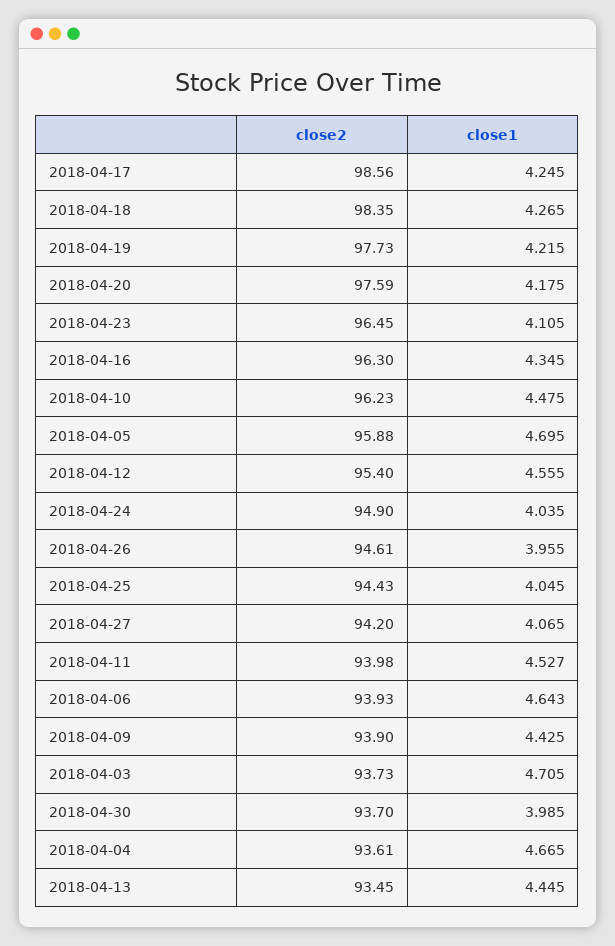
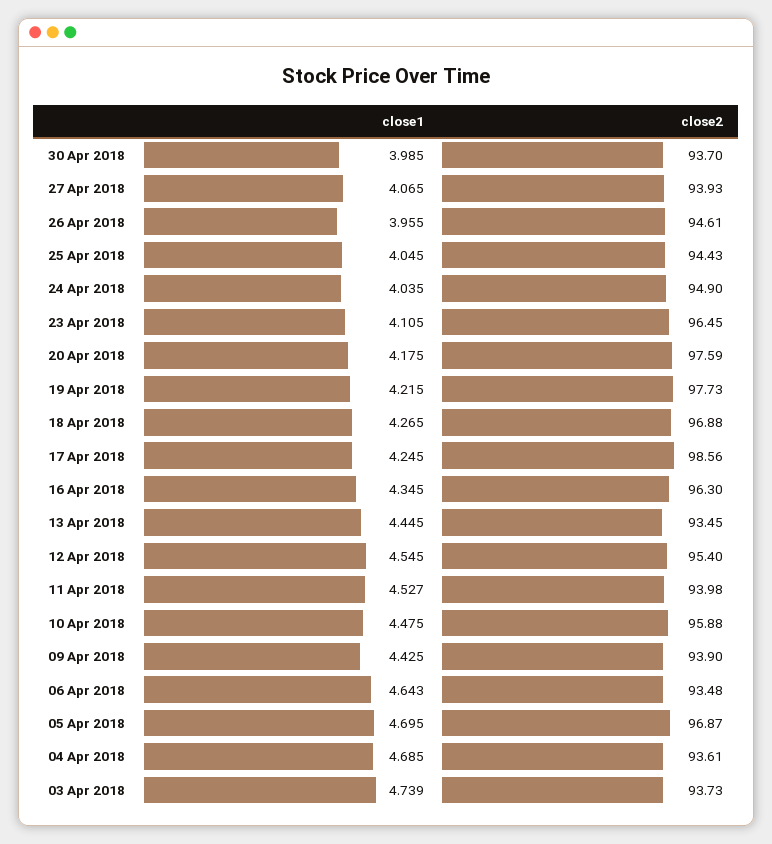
close2, 2018-04-18: 98.35 -> 96.88
close2, 2018-04-10: 96.23 -> 95.88
close2, 2018-04-05: 95.88 -> 96.87
close1, 2018-04-12: 4.555 -> 4.545
close2, 2018-04-27: 94.2 -> 93.93
close2, 2018-04-06: 93.93 -> 93.48
close1, 2018-04-03: 4.705 -> 4.739
close1, 2018-04-04: 4.665 -> 4.685

